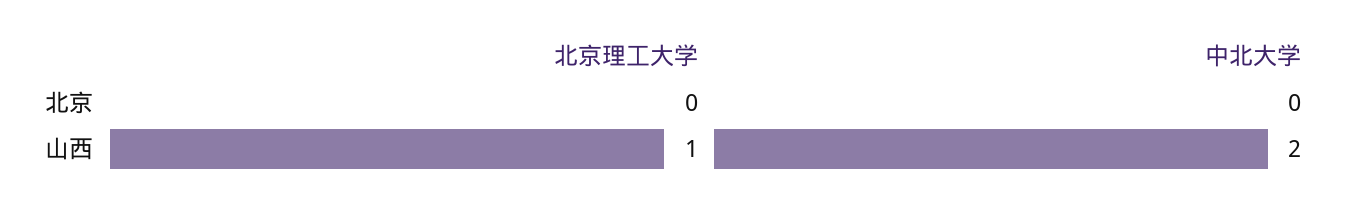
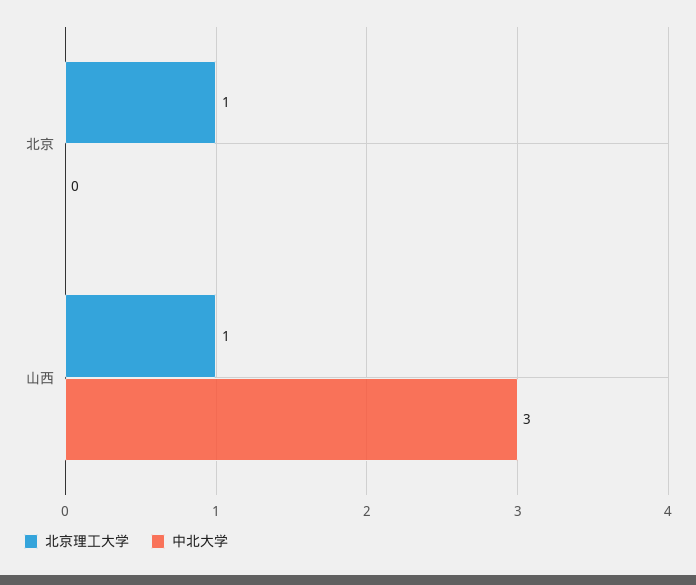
北京理工大学, 北京: 0 -> 1
中北大学, 山西: 2 -> 3

